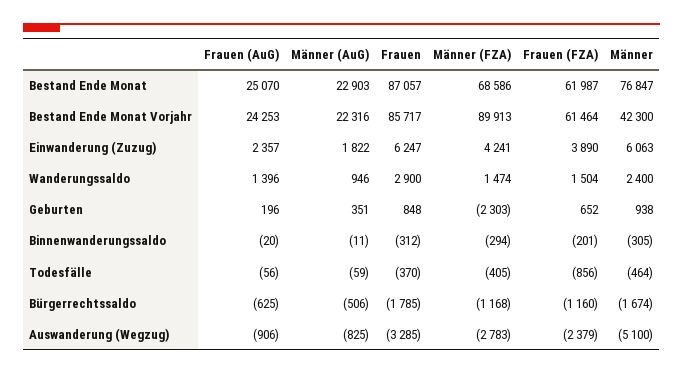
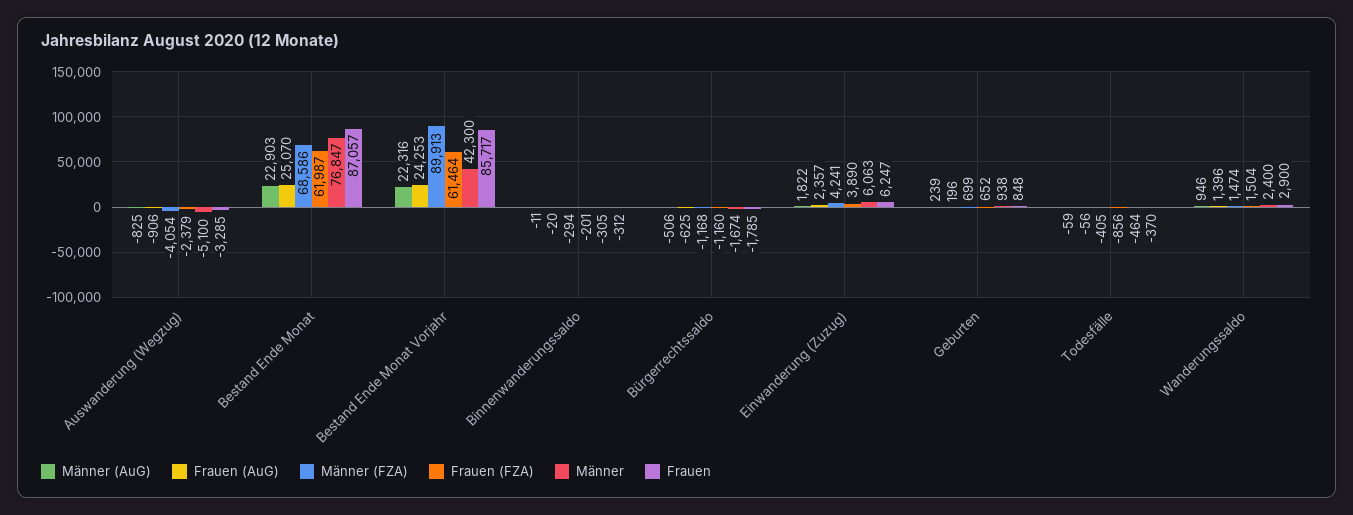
Männer (AuG), Geburten: 351 -> 239
Männer (FZA), Geburten: -2303 -> 699
Männer (FZA), Auswanderung (Wegzug): -2783 -> -4054

